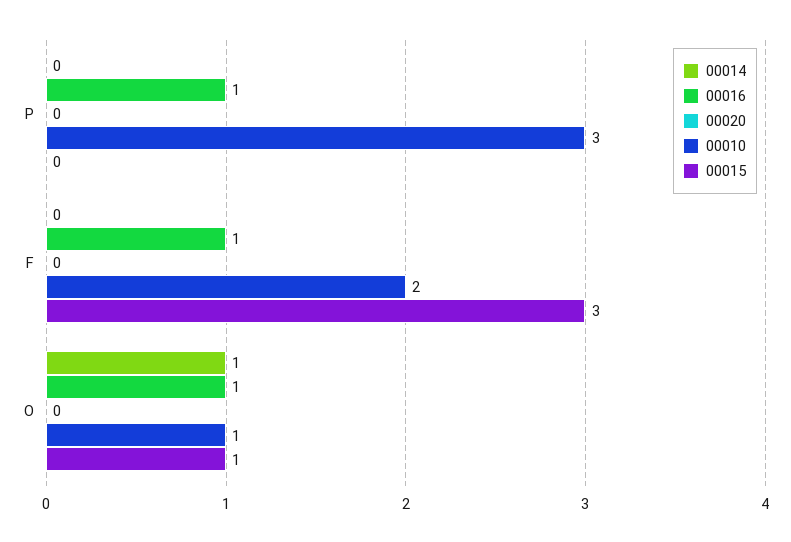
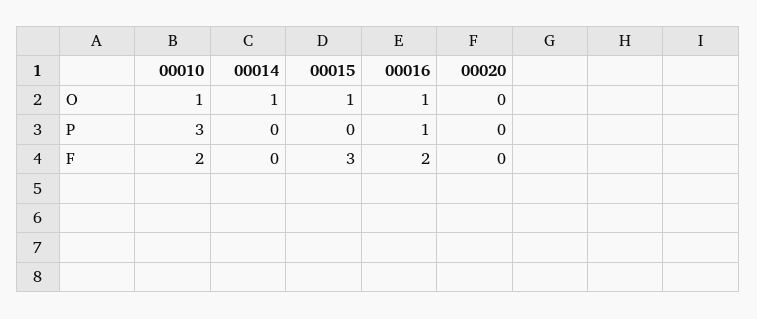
00016, F: 1 -> 2

